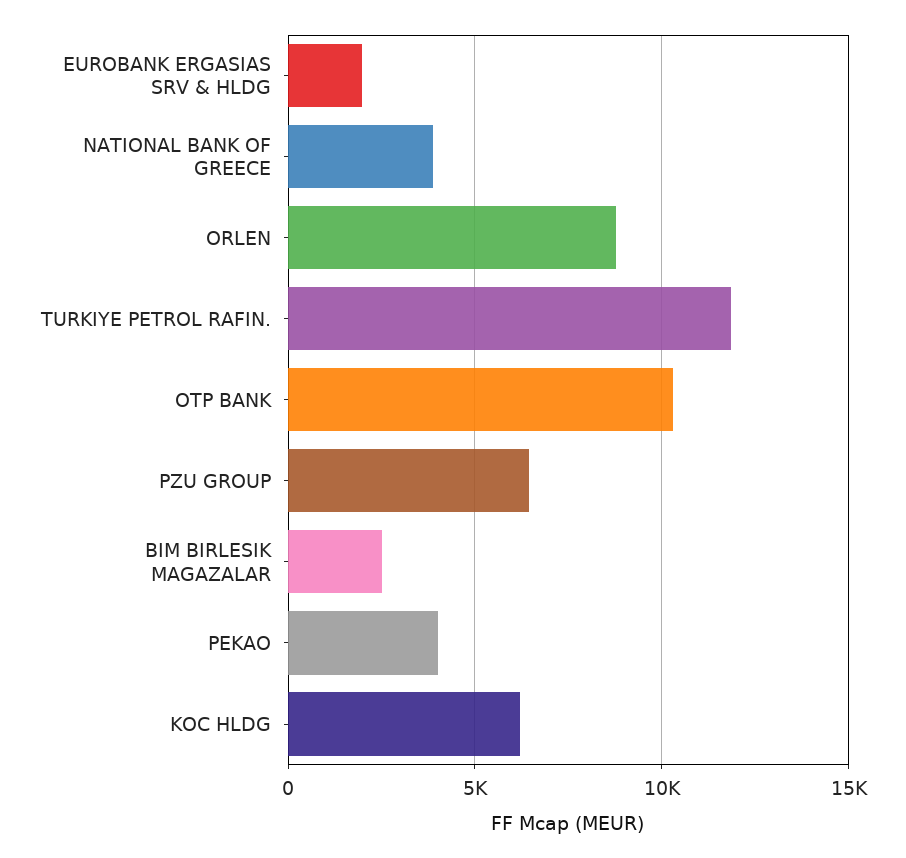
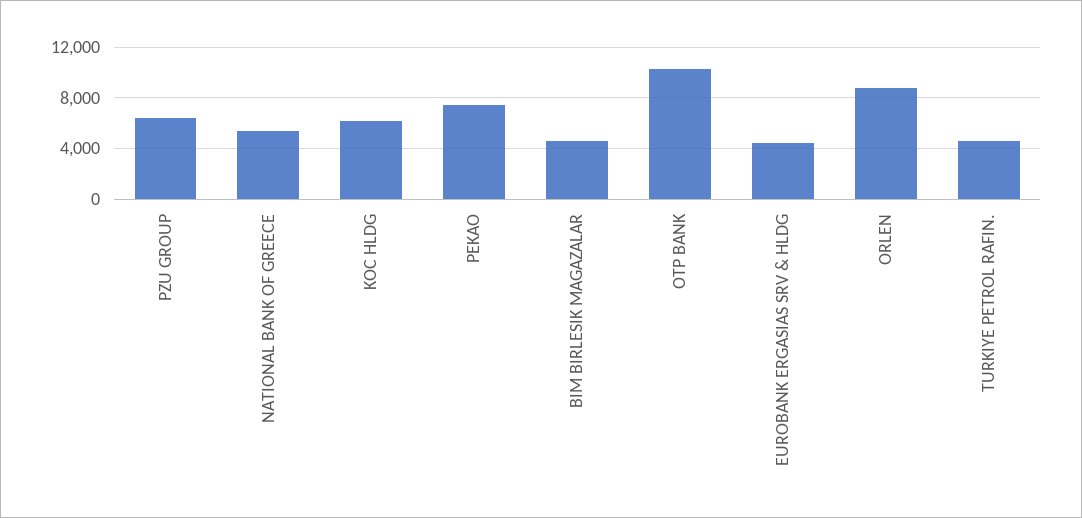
EUROBANK ERGASIAS SRV & HLDG: 2000 -> 4500
NATIONAL BANK OF GREECE: 4000 -> 5500
TURKIYE PETROL RAFIN.: 12000 -> 4500
BIM BIRLESIK MAGAZALAR: 2500 -> 4500
PEKAO: 4000 -> 7500

